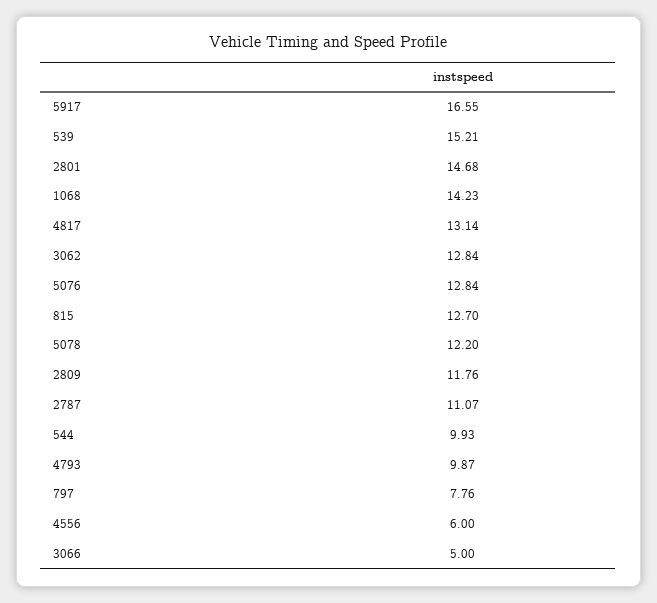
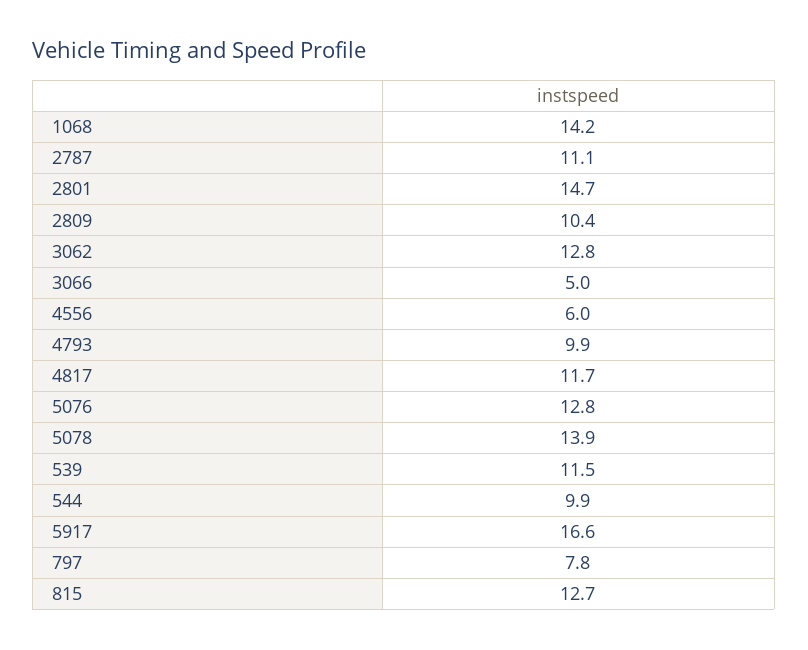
539: 15.21 -> 11.5
4817: 13.14 -> 11.7
5078: 12.2 -> 13.9
2809: 11.76 -> 10.4

